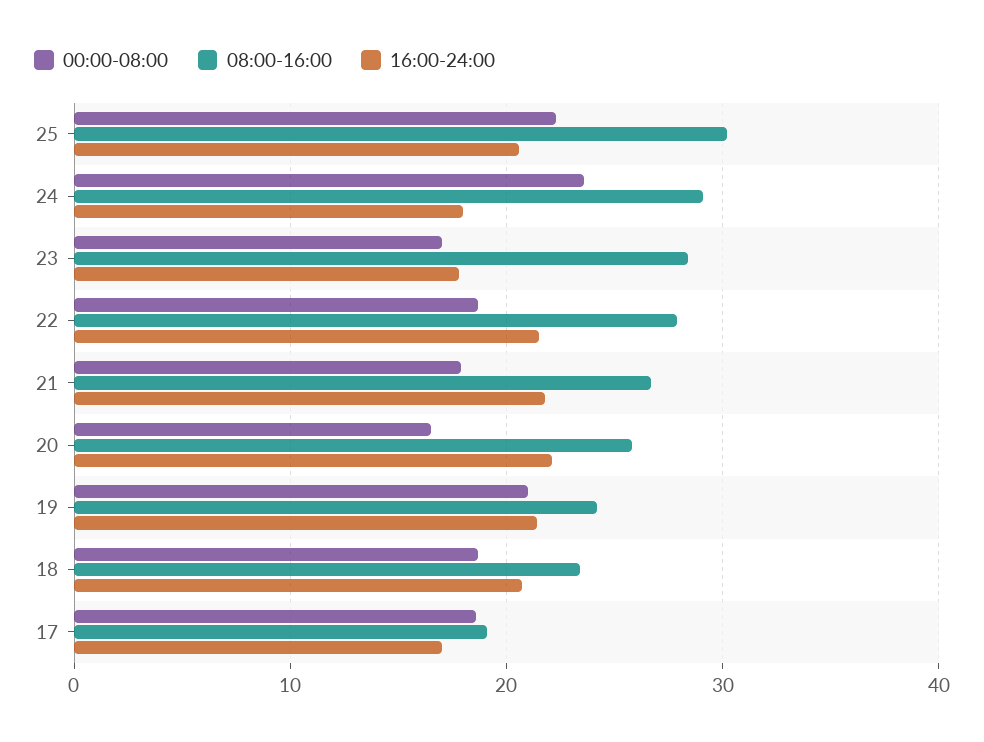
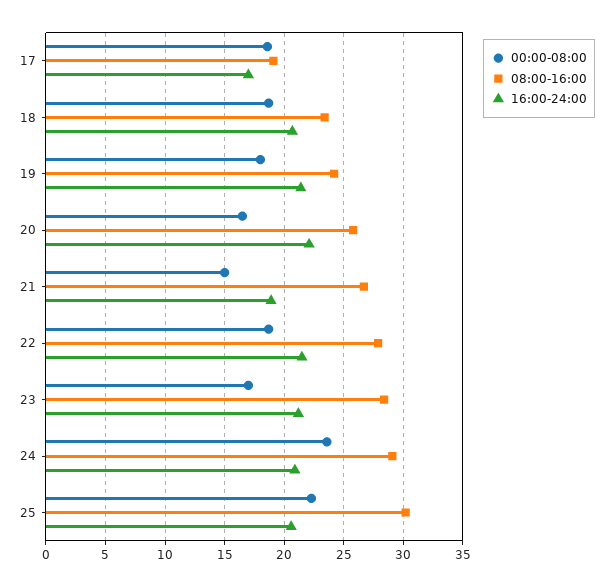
16:00-24:00, 24: 18 -> 21
16:00-24:00, 23: 18 -> 21
00:00-08:00, 21: 18 -> 15
16:00-24:00, 21: 22 -> 19
00:00-08:00, 19: 21 -> 18

